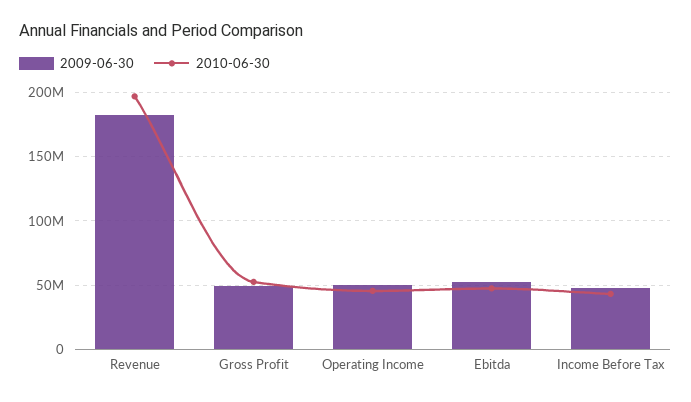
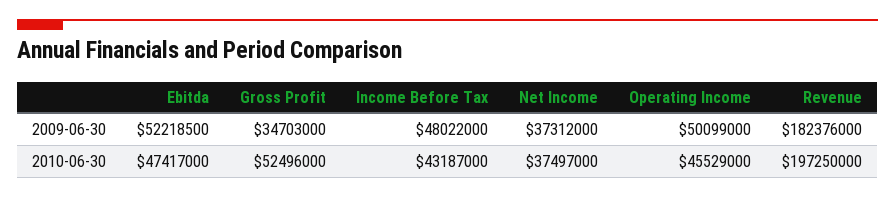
2009-06-30, Gross Profit: 50000000 -> 34703000
2009-06-30, Net Income: none -> 37312000
2010-06-30, Net Income: none -> 37497000

